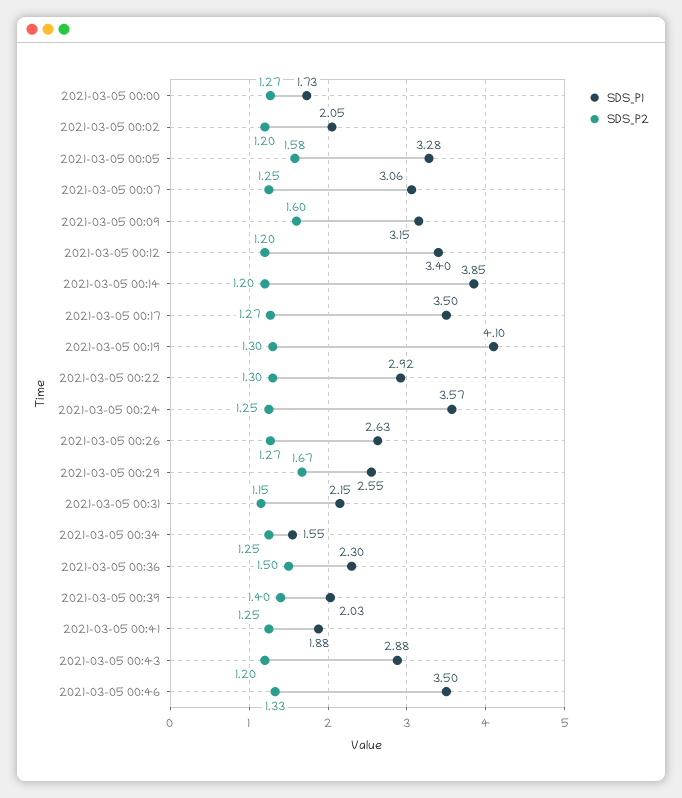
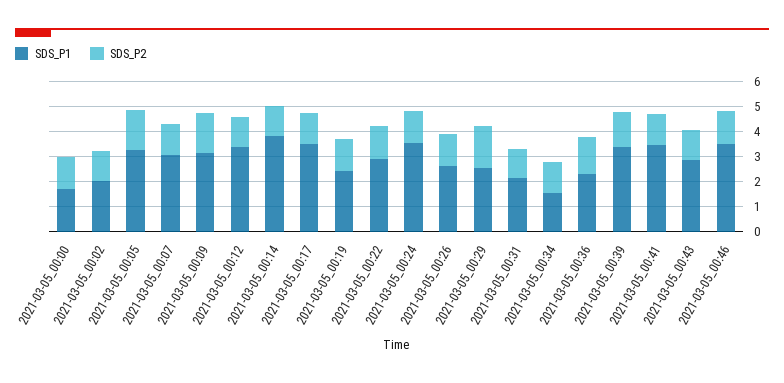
SDS_P1, 2021-03-05 00:19: 4.1 -> 2.5
SDS_P1, 2021-03-05 00:39: 2.03 -> 3.5
SDS_P1, 2021-03-05 00:41: 1.88 -> 3.5

